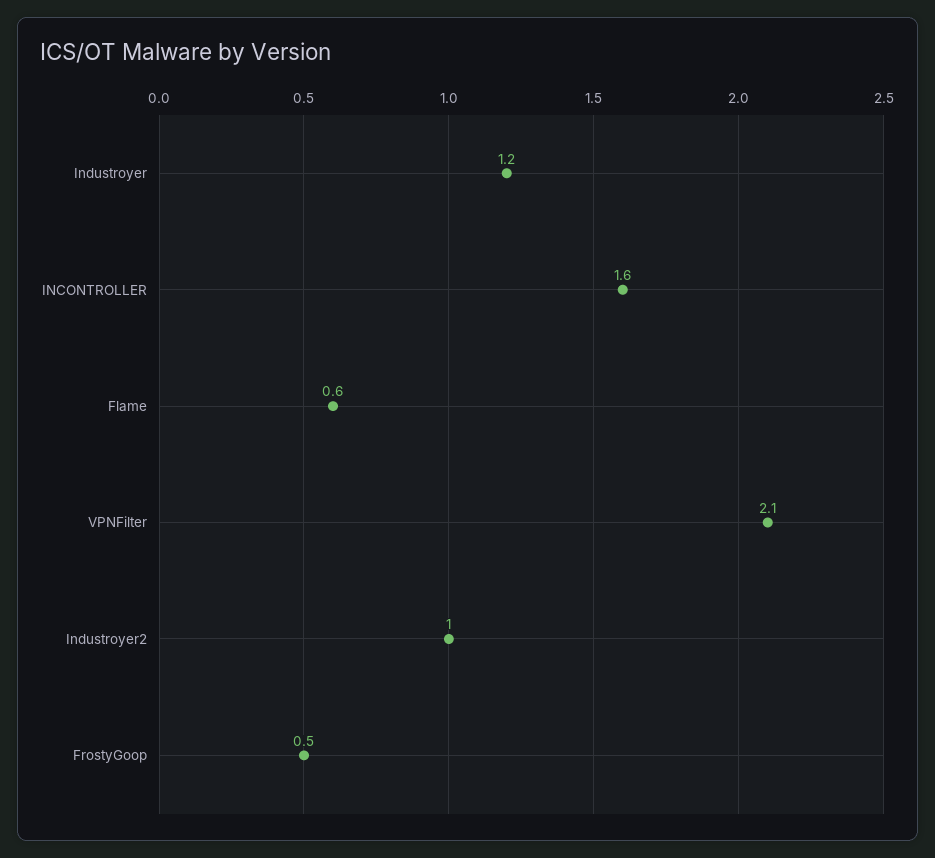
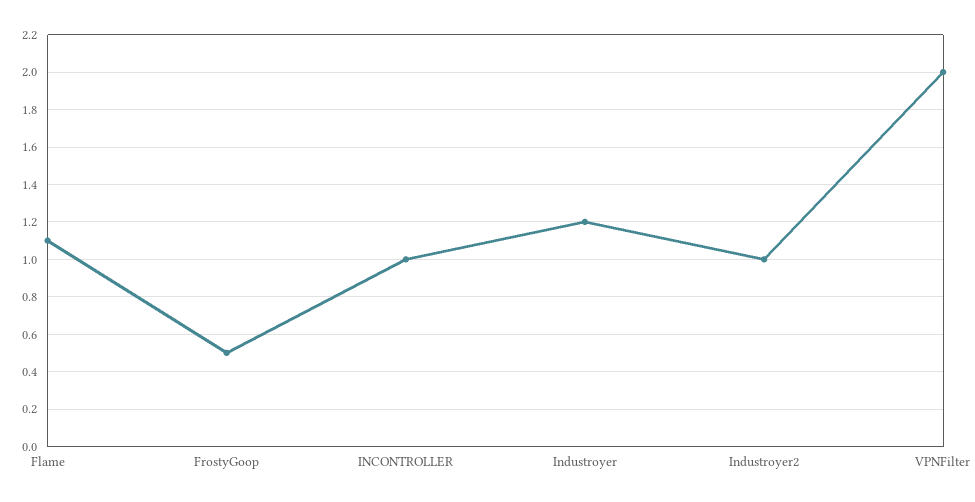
INCONTROLLER: 1.6 -> 1
Flame: 0.6 -> 1.1
VPNFilter: 2.1 -> 2

